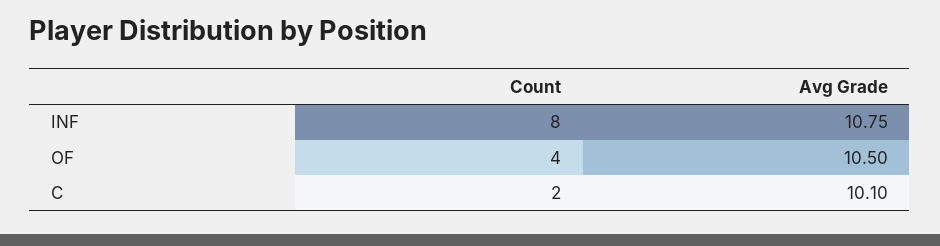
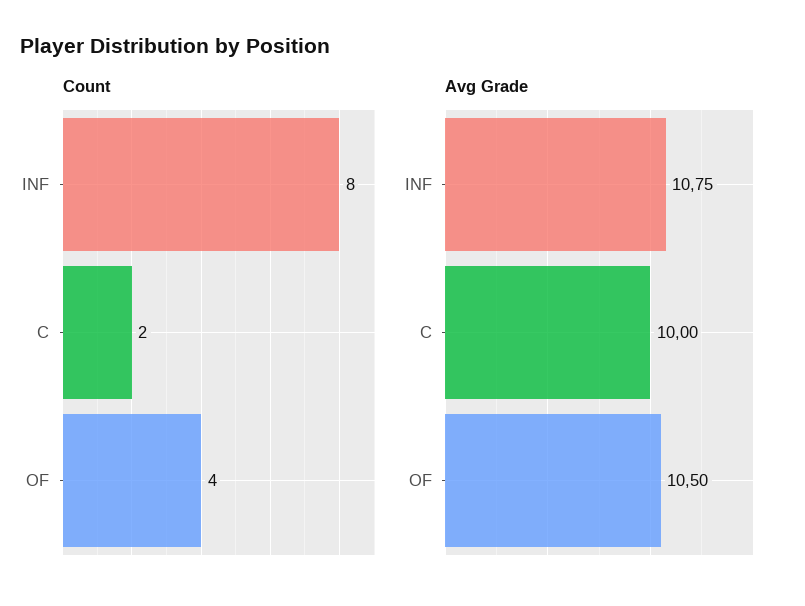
Avg Grade, C: 10.1 -> 10

